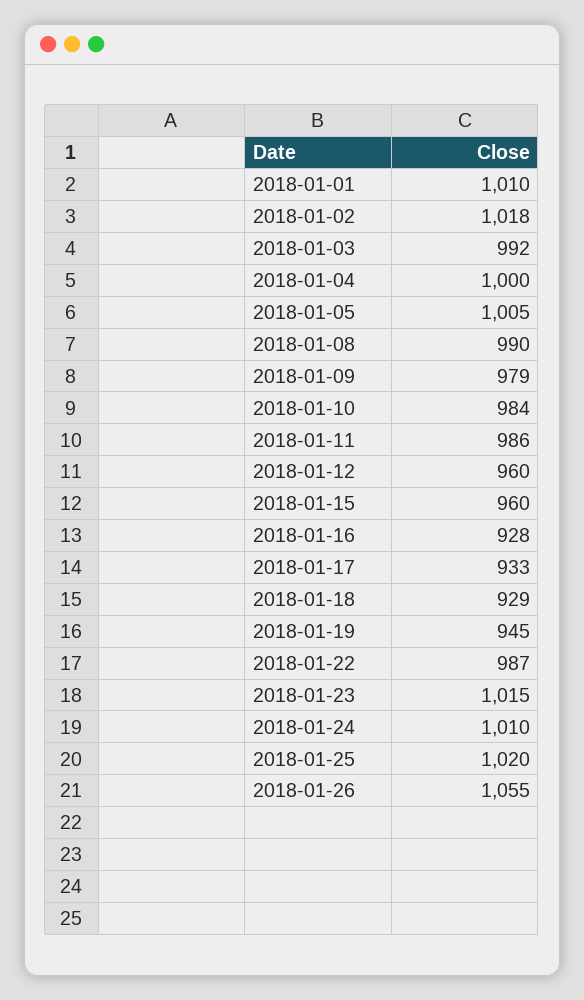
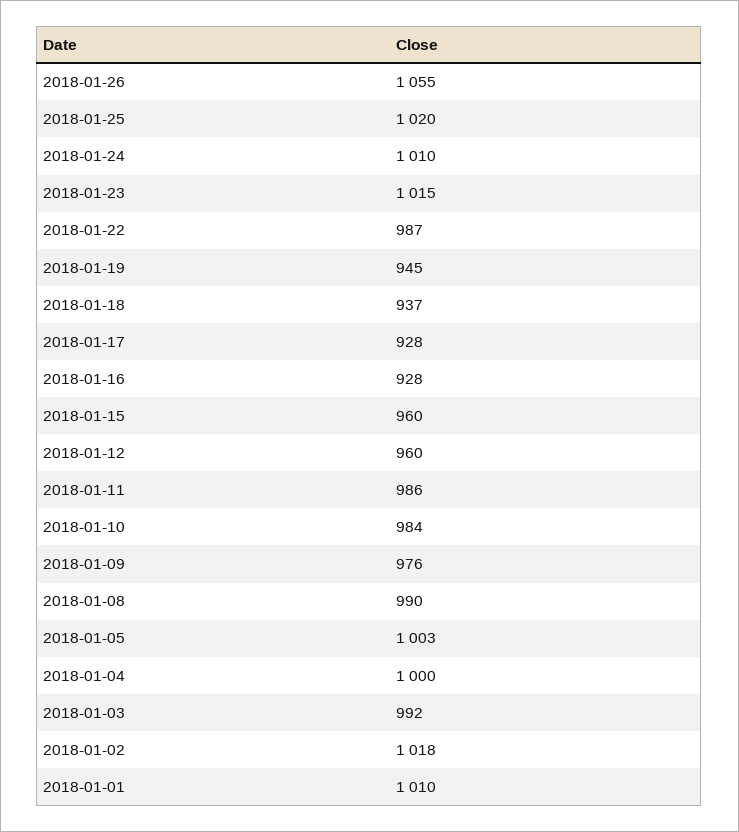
2018-01-05: 1005 -> 1003
2018-01-09: 979 -> 976
2018-01-17: 933 -> 928
2018-01-18: 929 -> 937

